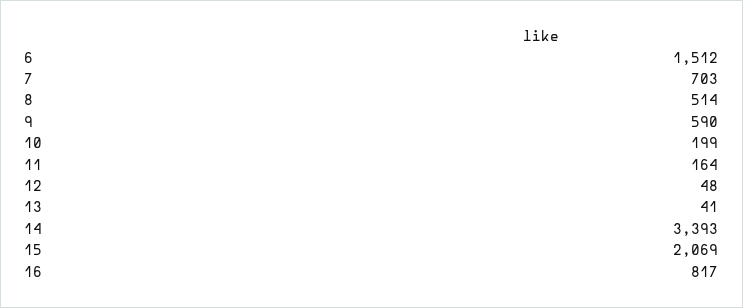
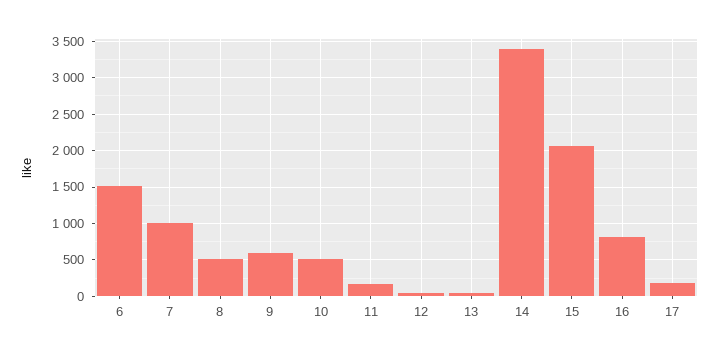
7: 703 -> 1000
10: 199 -> 500
17: none -> 200

